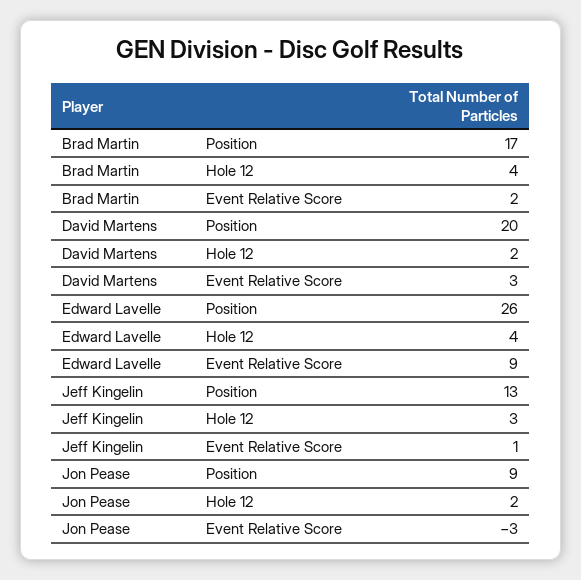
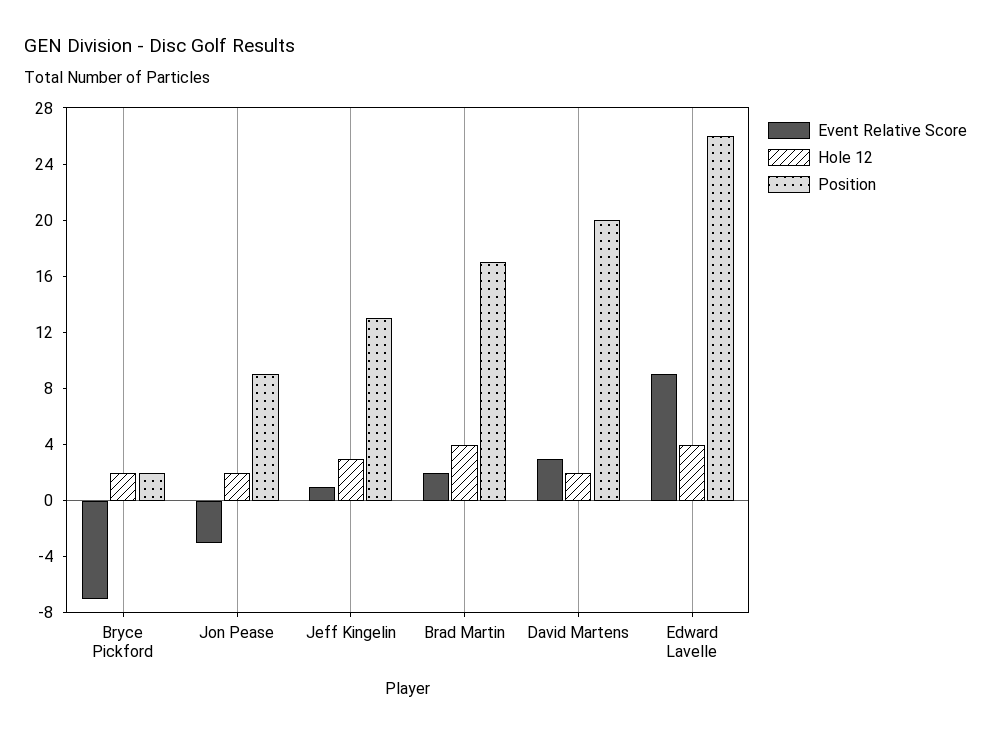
Event Relative Score, Bryce Pickford: none -> -7
Hole 12, Bryce Pickford: none -> 2
Position, Bryce Pickford: none -> 2

